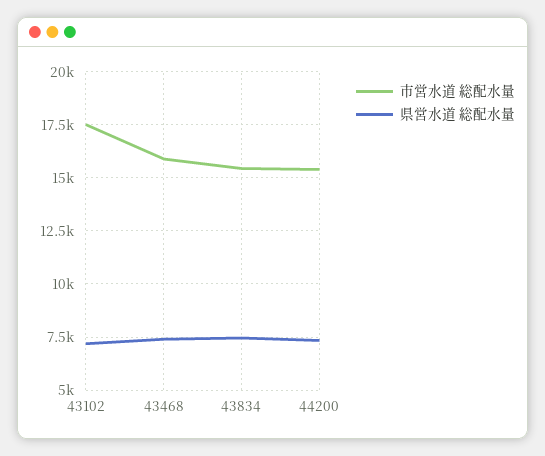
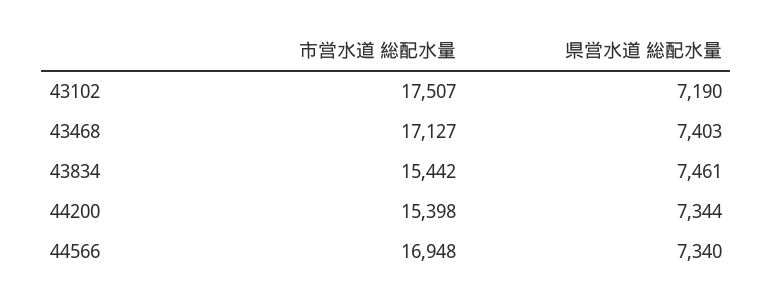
市営水道 総配水量, 43468: 16000 -> 17127
市営水道 総配水量, 44566: none -> 16948
県営水道 総配水量, 44566: none -> 7340

